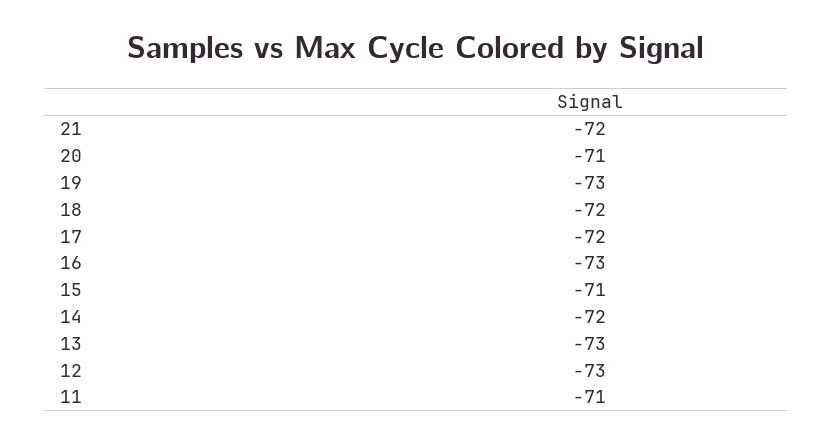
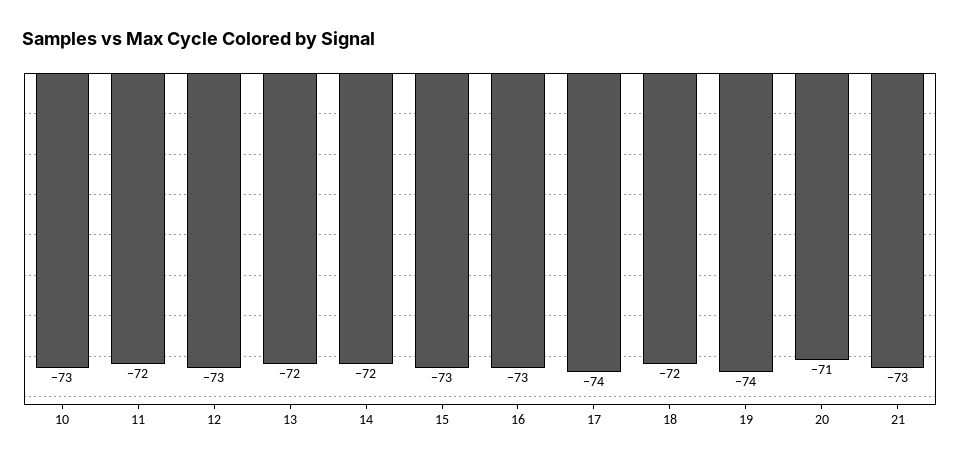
21: -72 -> -73
19: -73 -> -74
17: -72 -> -74
15: -71 -> -73
13: -73 -> -72
11: -71 -> -72
10: none -> -73

